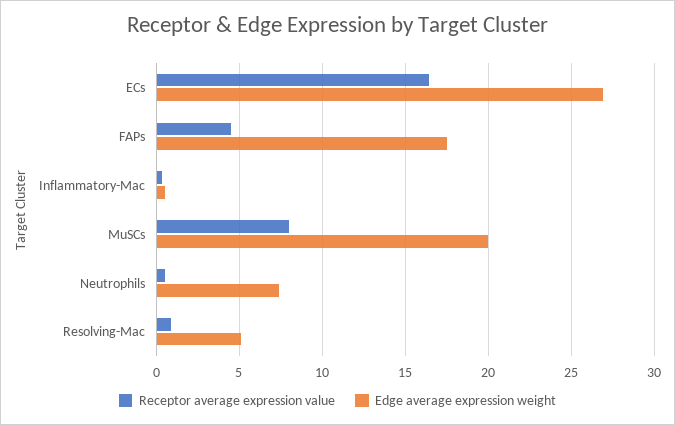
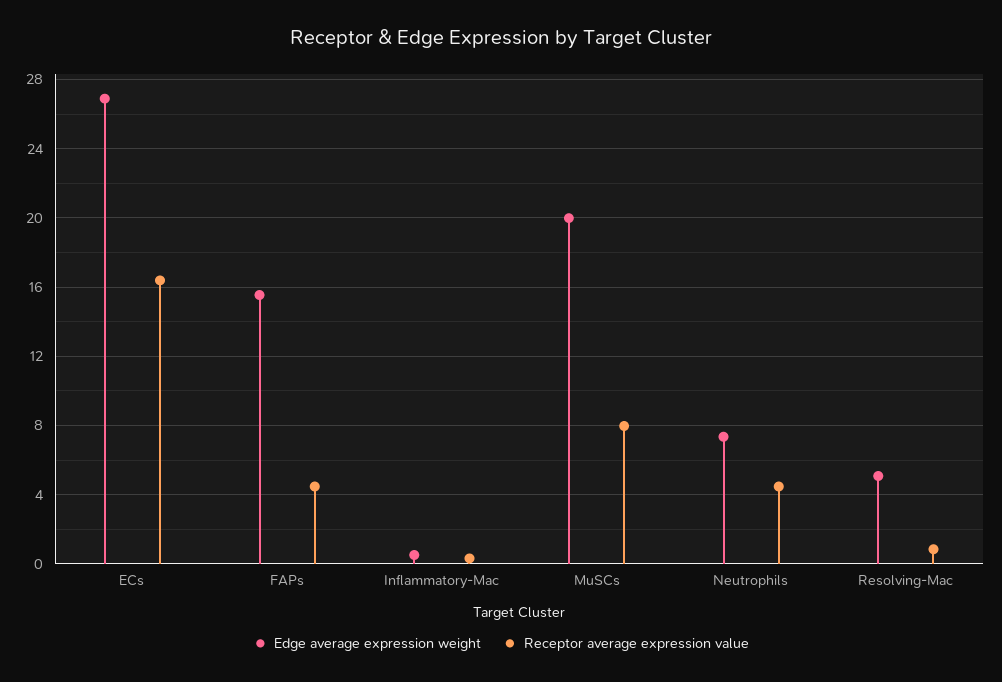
Edge average expression weight, FAPs: 17.5 -> 15.5
Receptor average expression value, Neutrophils: 0.5 -> 4.5

